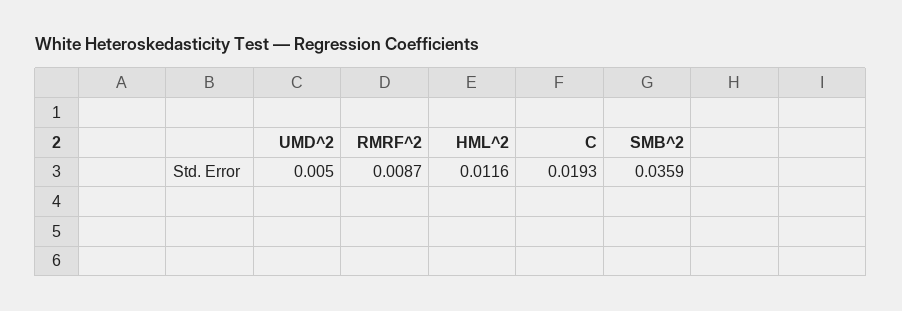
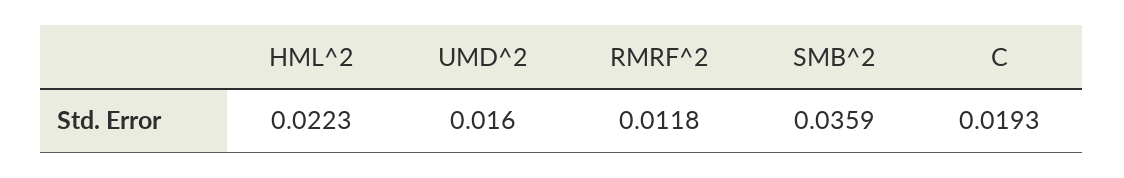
UMD^2: 0.005 -> 0.016
RMRF^2: 0.0087 -> 0.0118
HML^2: 0.0116 -> 0.0223

